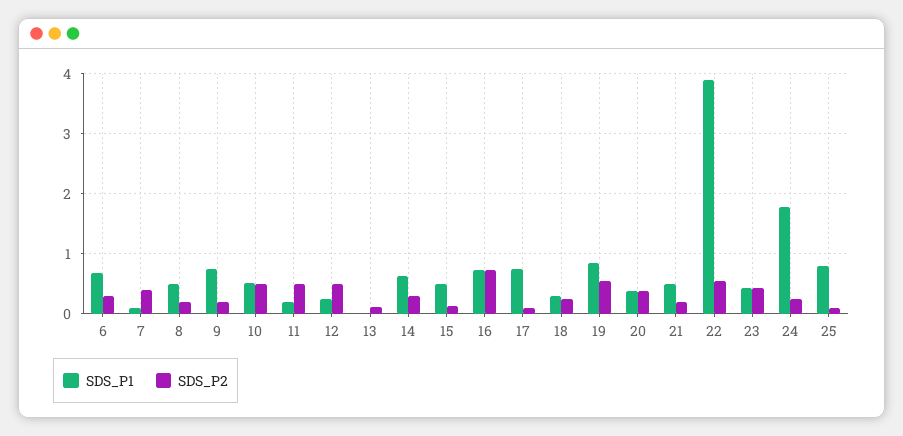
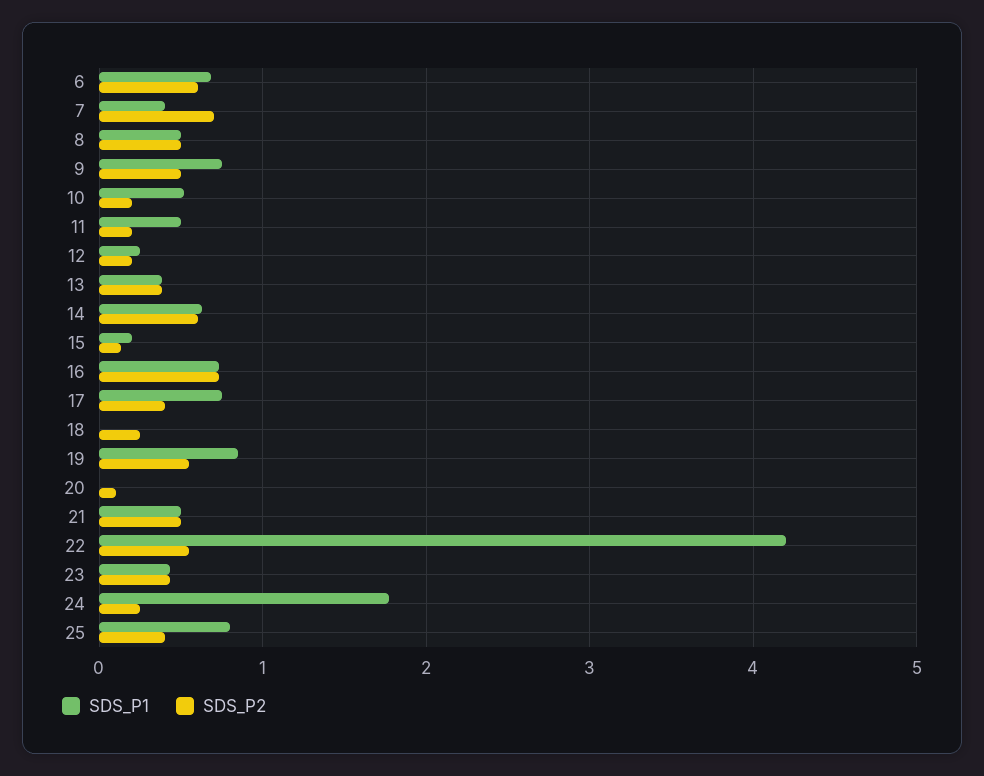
SDS_P2, 6: 0.3 -> 0.6
SDS_P1, 7: 0.1 -> 0.4
SDS_P2, 7: 0.4 -> 0.7
SDS_P2, 8: 0.2 -> 0.5
SDS_P2, 9: 0.2 -> 0.5
SDS_P2, 10: 0.5 -> 0.2
SDS_P1, 11: 0.2 -> 0.5
SDS_P2, 11: 0.5 -> 0.2
SDS_P2, 12: 0.5 -> 0.2
SDS_P1, 13: 0 -> 0.4
SDS_P2, 13: 0.1 -> 0.4
SDS_P2, 14: 0.3 -> 0.6
SDS_P1, 15: 0.5 -> 0.2
SDS_P2, 17: 0.1 -> 0.4
SDS_P1, 18: 0.3 -> 0
SDS_P1, 20: 0.4 -> 0
SDS_P2, 20: 0.4 -> 0.1
SDS_P2, 21: 0.2 -> 0.5
SDS_P1, 22: 3.9 -> 4.2
SDS_P2, 25: 0.1 -> 0.4

